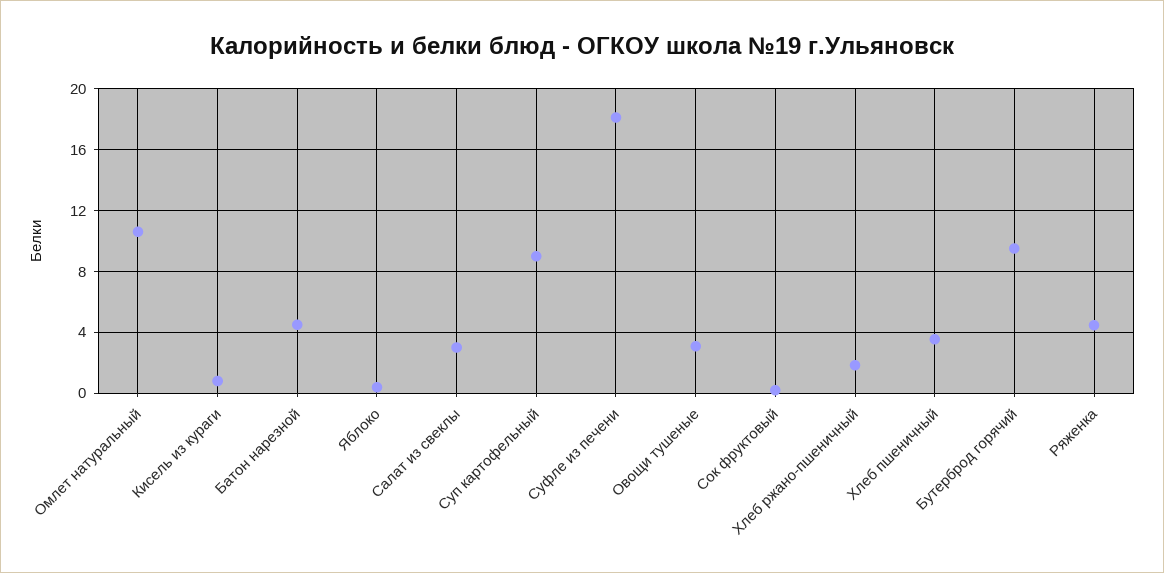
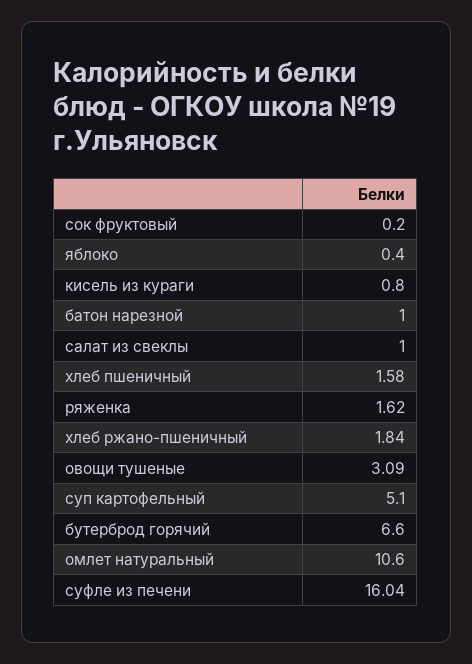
Батон нарезной: 4.5 -> 1
Салат из свеклы: 3 -> 1
Суп картофельный: 9 -> 5.1
Суфле из печени: 18 -> 16.04
Хлеб пшеничный: 3.5 -> 1.58
Бутерброд горячий: 9.5 -> 6.6
Ряженка: 4.5 -> 1.62

